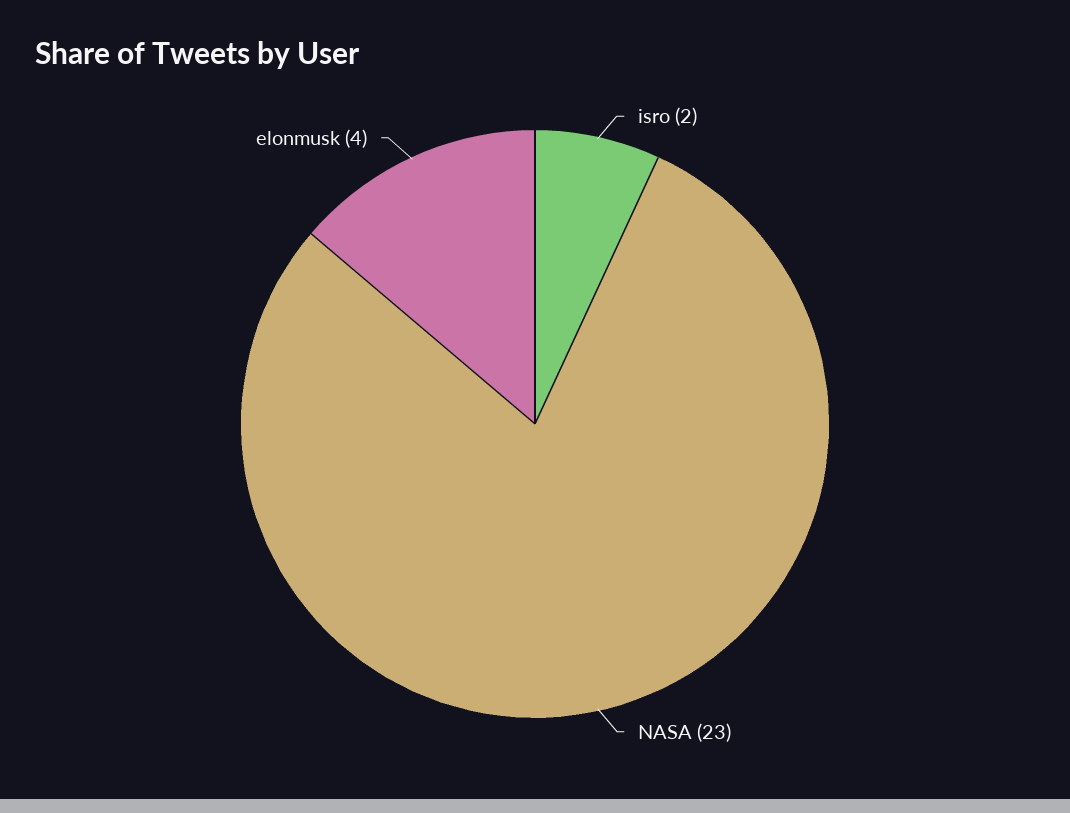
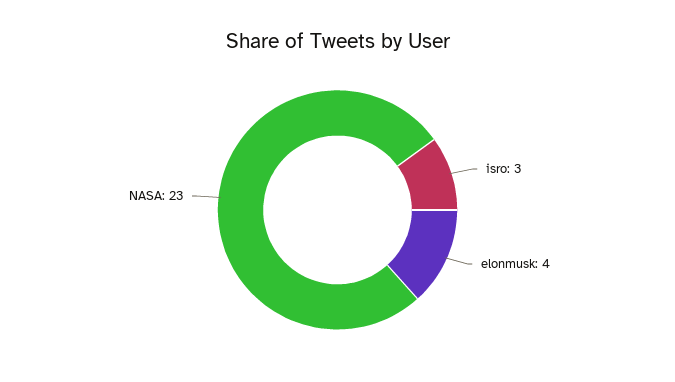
isro: 2 -> 3

